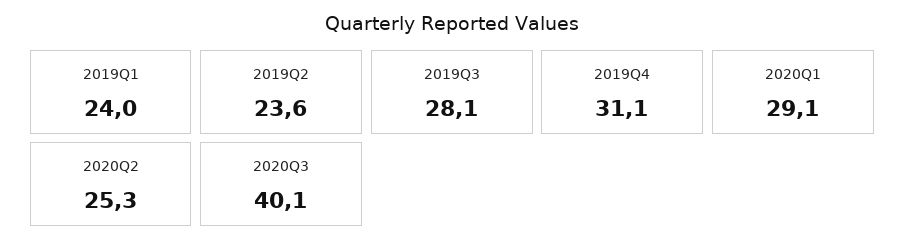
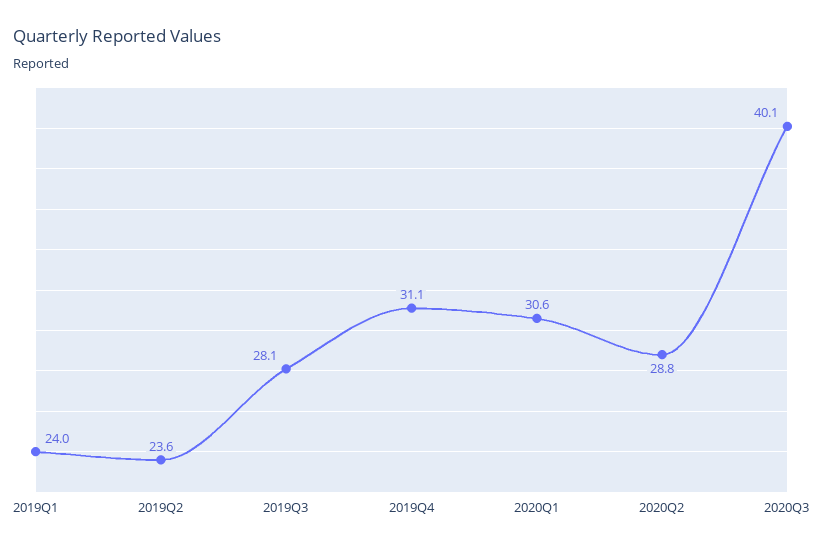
2020Q1: 29.1 -> 30.6
2020Q2: 25.3 -> 28.8

